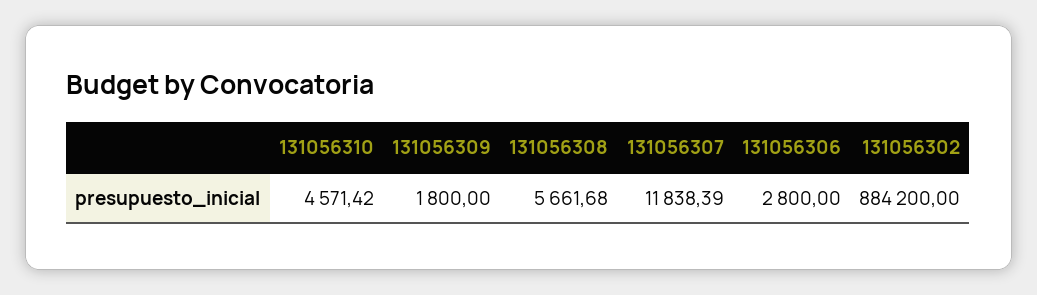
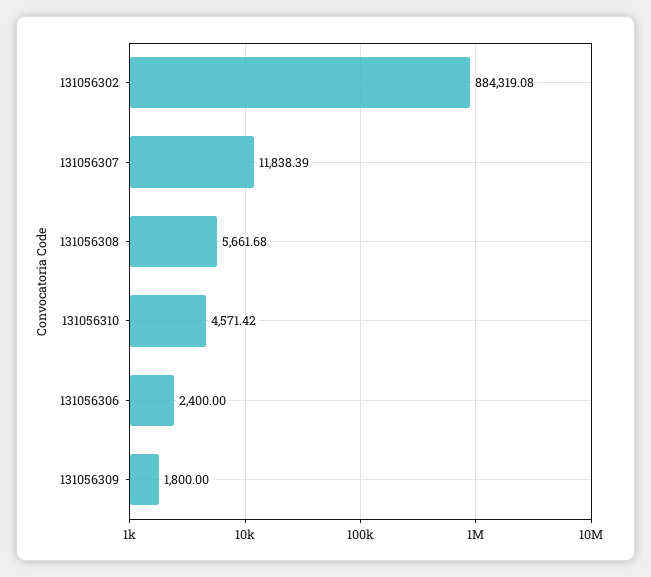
131056306: 2800 -> 2400
131056302: 884200 -> 884319.08

